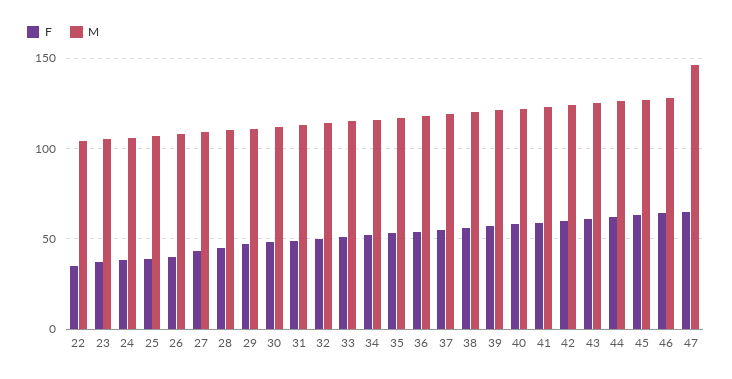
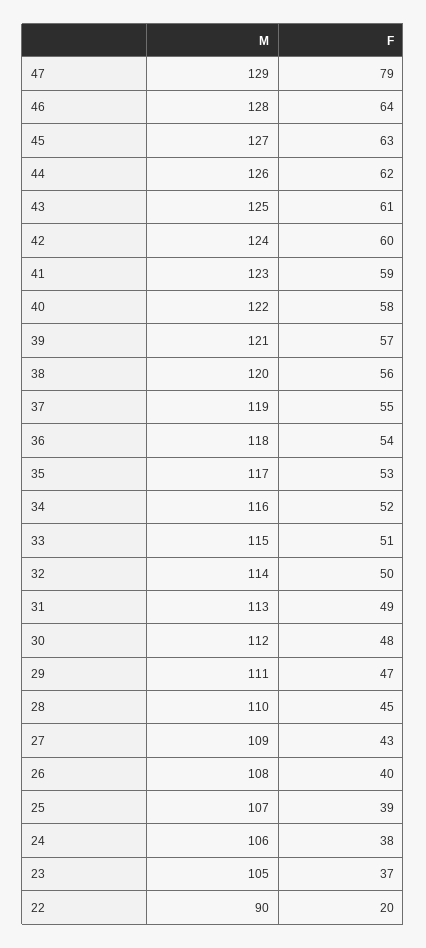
F, 22: 35 -> 20
M, 22: 105 -> 90
F, 47: 65 -> 79
M, 47: 145 -> 129

